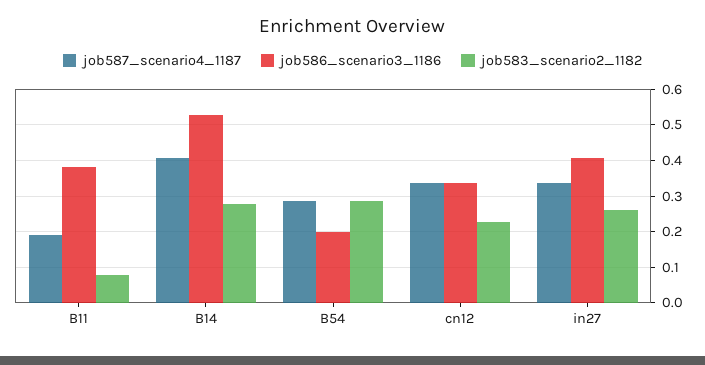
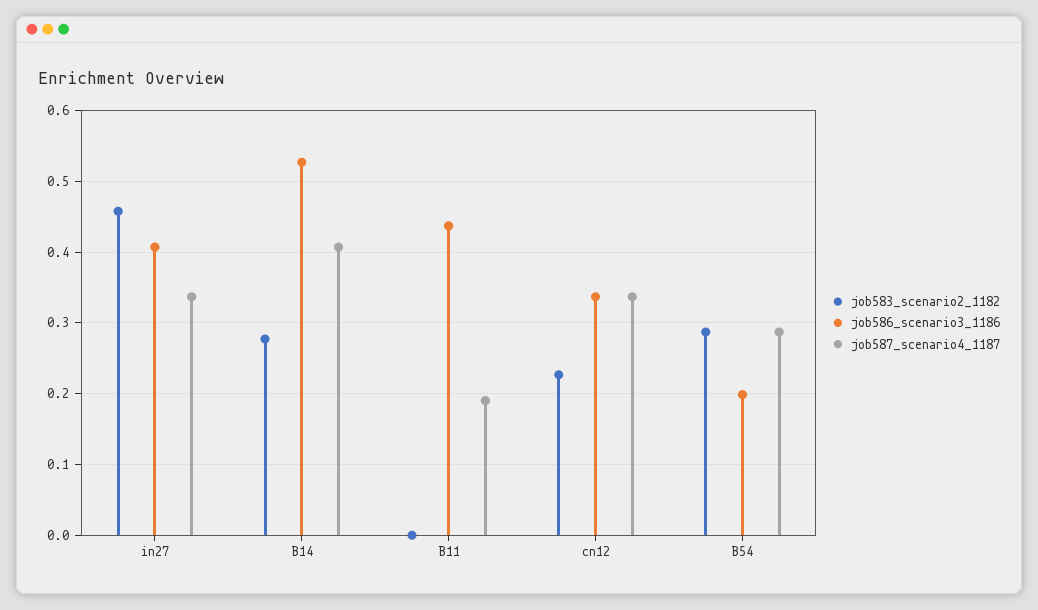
job586_scenario3_1186, B11: 0.38 -> 0.44
job583_scenario2_1182, B11: 0.08 -> 0
job583_scenario2_1182, in27: 0.26 -> 0.46

